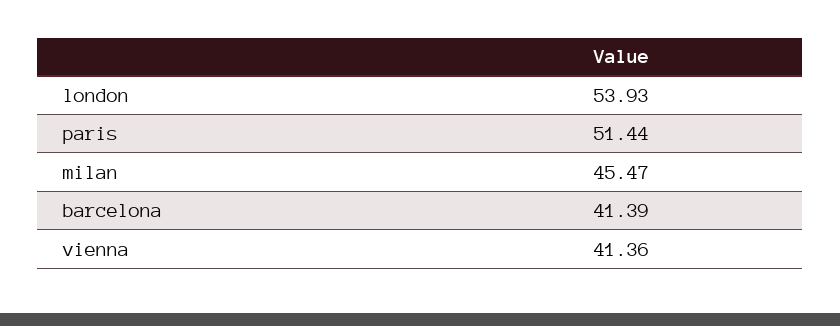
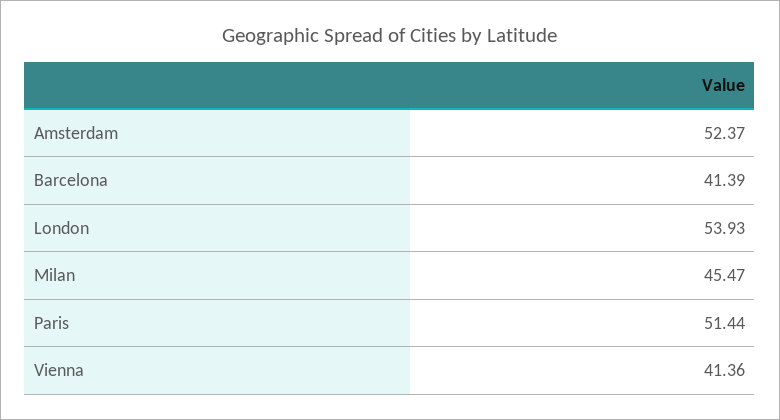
Amsterdam: none -> 52.37

